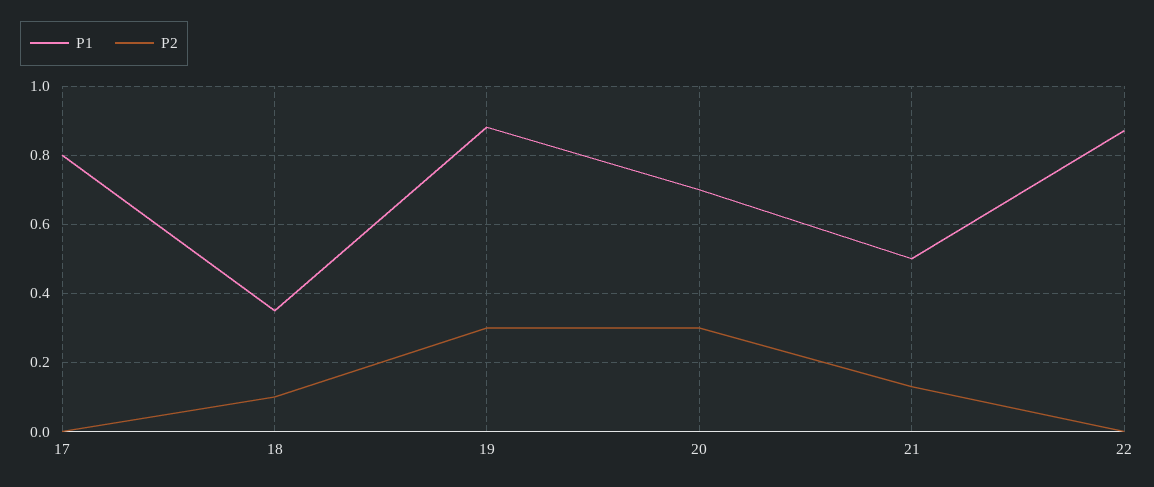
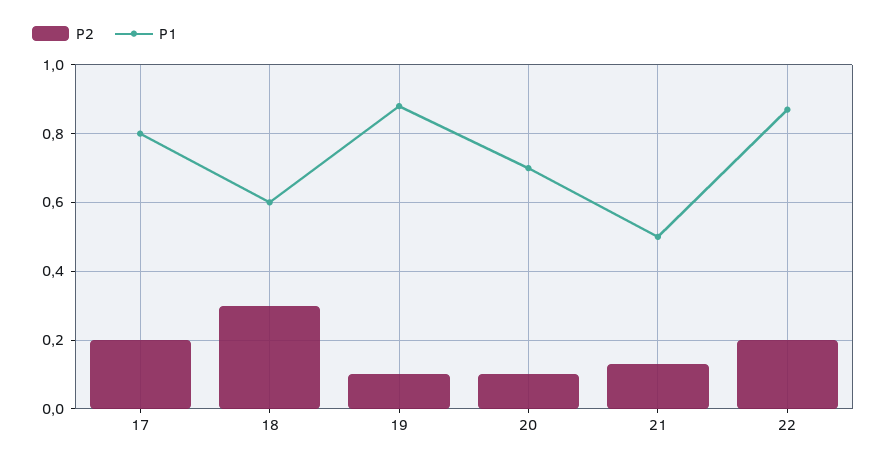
P2, 17: 0 -> 0.2
P1, 18: 0.35 -> 0.6
P2, 18: 0.1 -> 0.3
P2, 19: 0.3 -> 0.1
P2, 20: 0.3 -> 0.1
P2, 22: 0 -> 0.2

